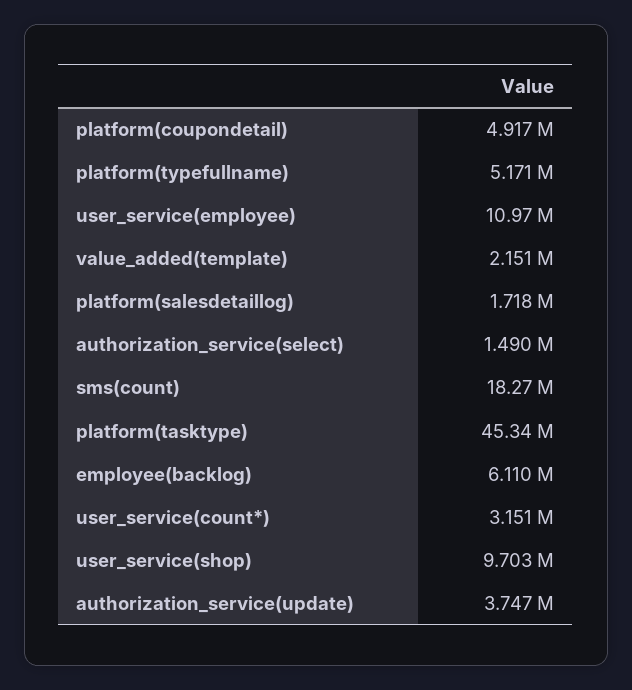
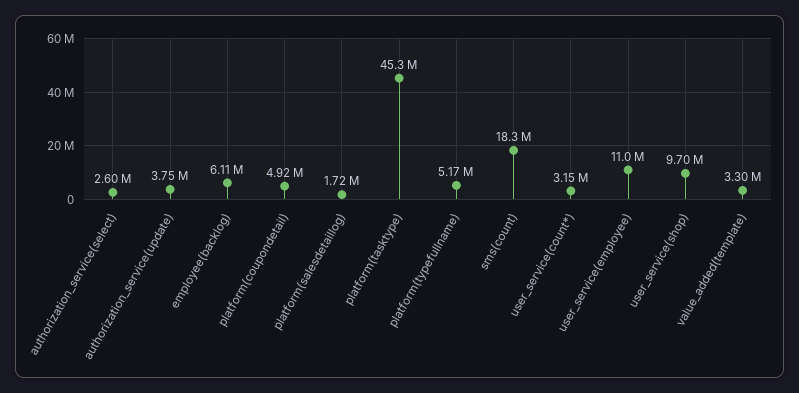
value_added(template): 2151000 -> 3300000
authorization_service(select): 1490000 -> 2600000

